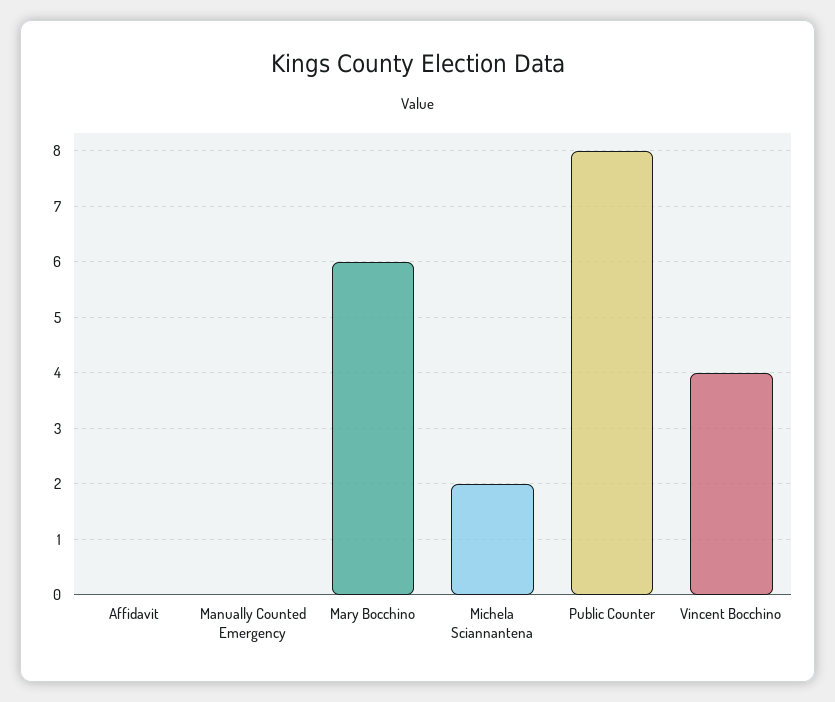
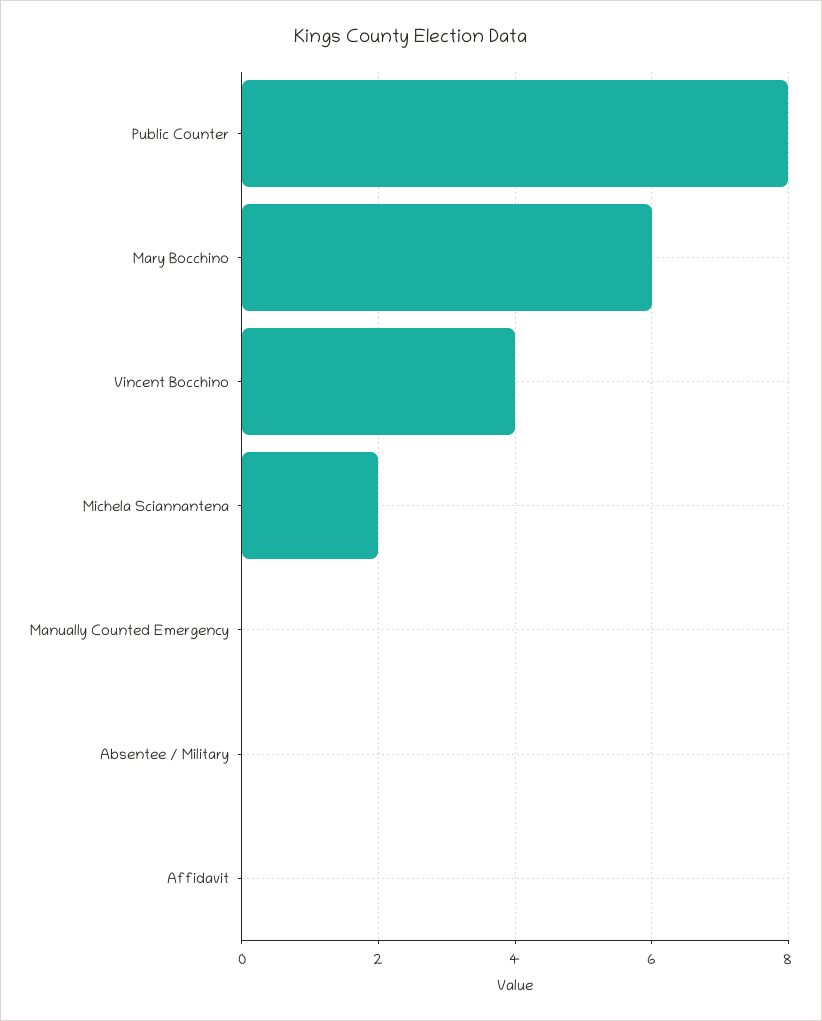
Absentee / Military: none -> 0

